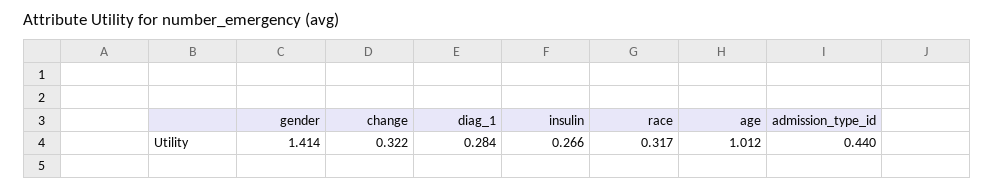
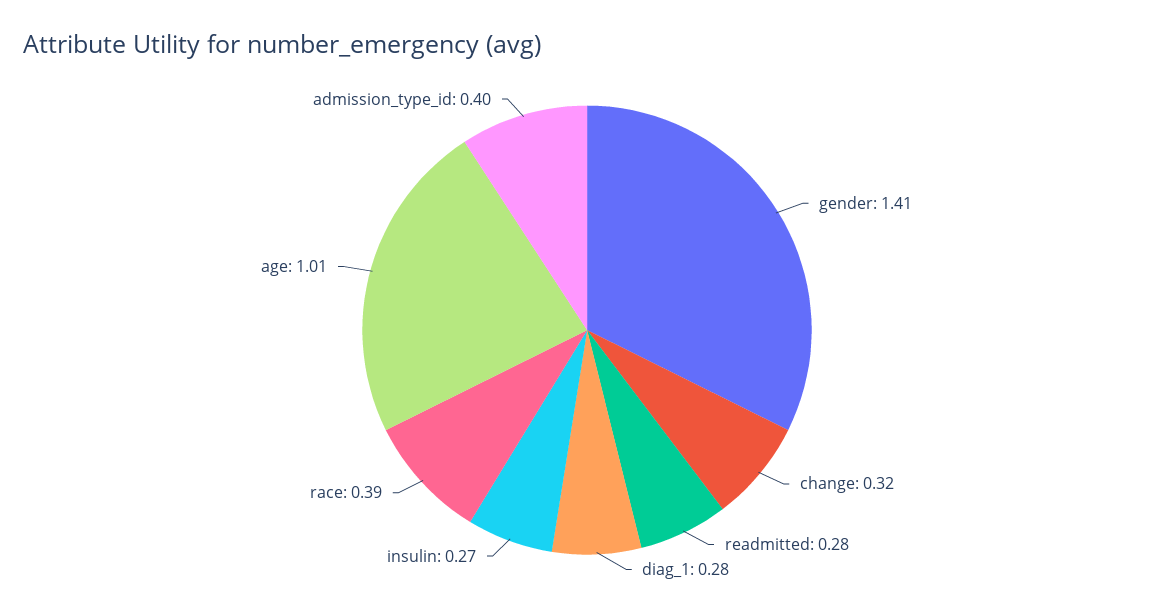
race: 0.317 -> 0.39
admission_type_id: 0.44 -> 0.4
readmitted: none -> 0.28

